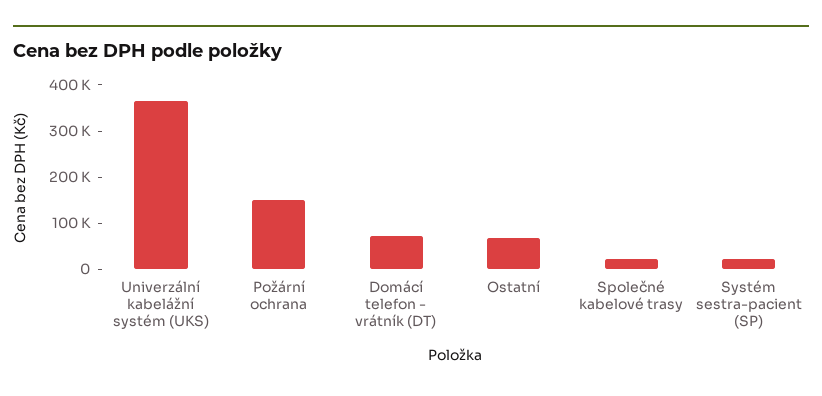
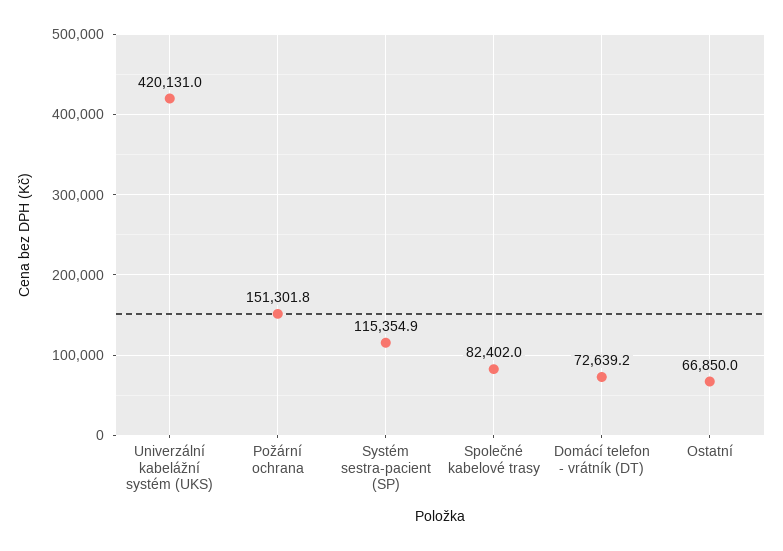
Univerzální kabelážní systém (UKS): 360000 -> 420131
Společné kabelové trasy: 20000 -> 82402
Systém sestra-pacient (SP): 20000 -> 115354.9

